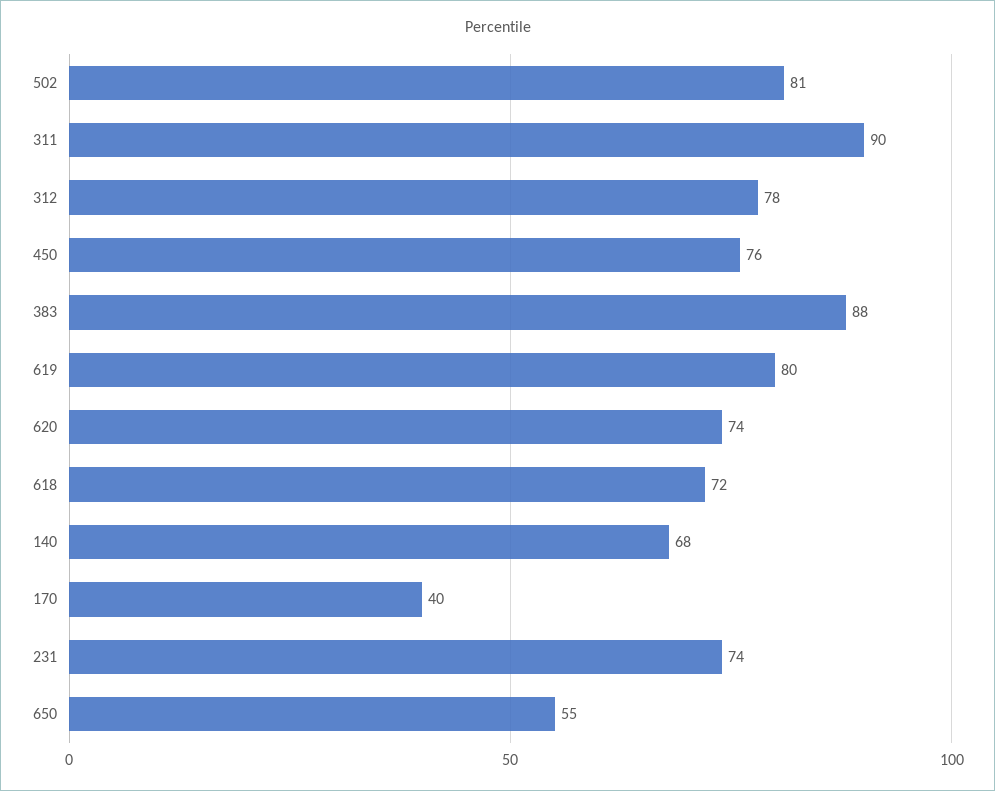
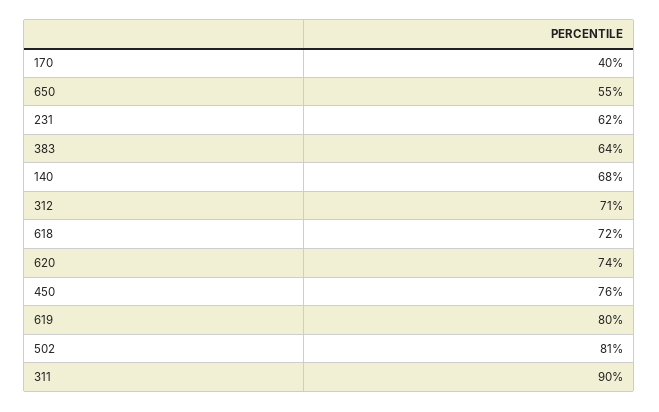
312: 78 -> 71
383: 88 -> 64
231: 74 -> 62

